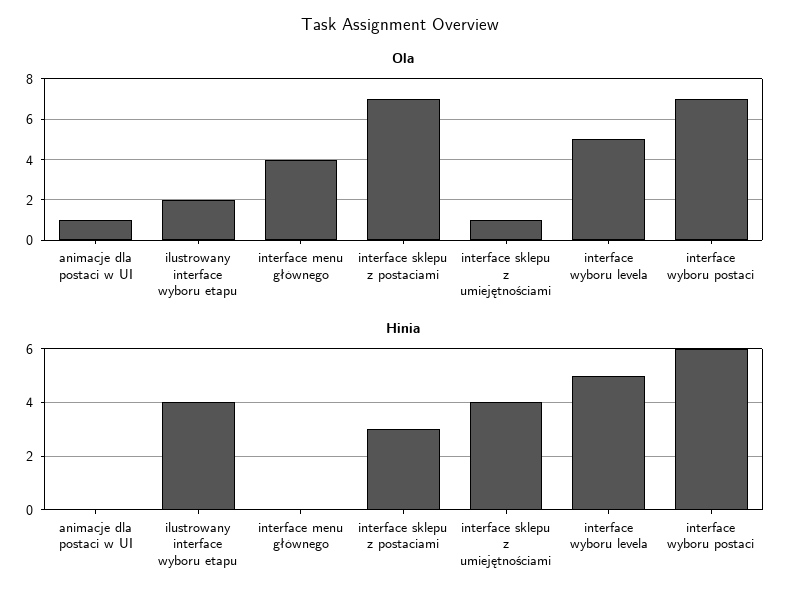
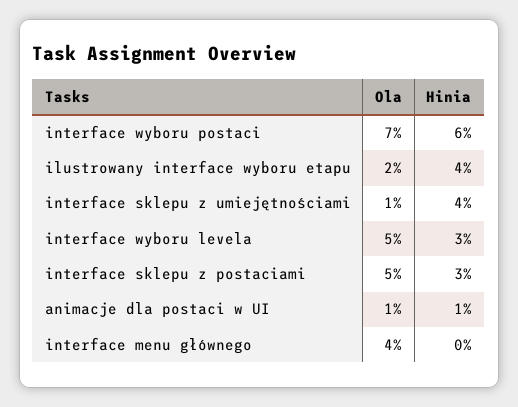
Ola, interface sklepu z postaciami: 7 -> 5
Hinia, animacje dla postaci w UI: 0 -> 1
Hinia, interface wyboru levela: 5 -> 3

